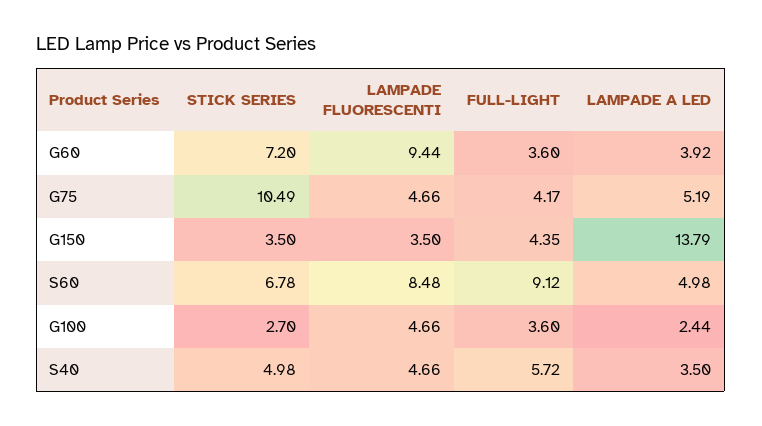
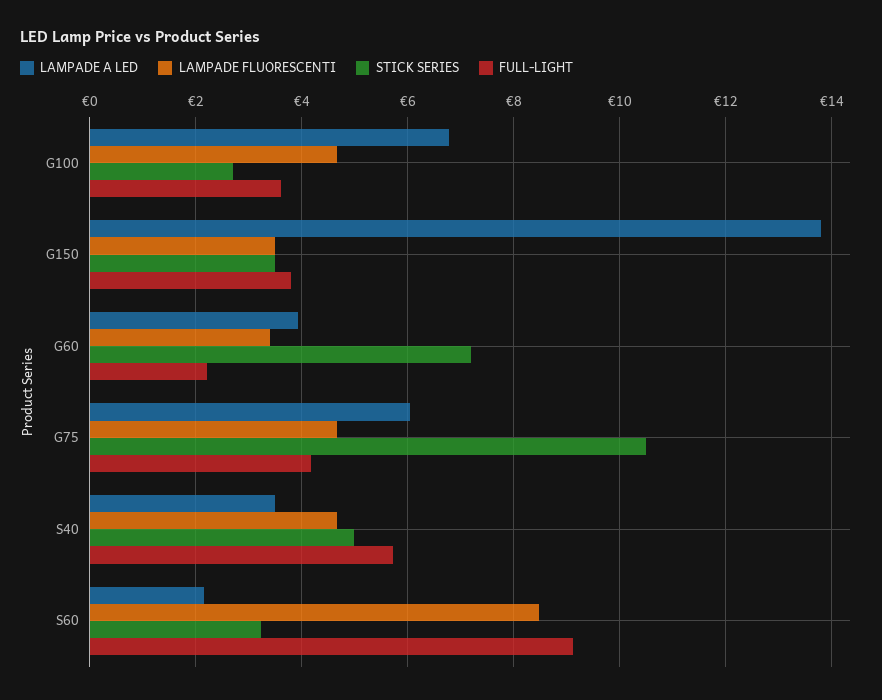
LAMPADE FLUORESCENTI, G60: 9.44 -> 3.4
FULL-LIGHT, G60: 3.6 -> 2.2
LAMPADE A LED, G75: 5.19 -> 6
FULL-LIGHT, G150: 4.35 -> 3.8
STICK SERIES, S60: 6.78 -> 3.2
LAMPADE A LED, S60: 4.98 -> 2.2
LAMPADE A LED, G100: 2.44 -> 6.8

